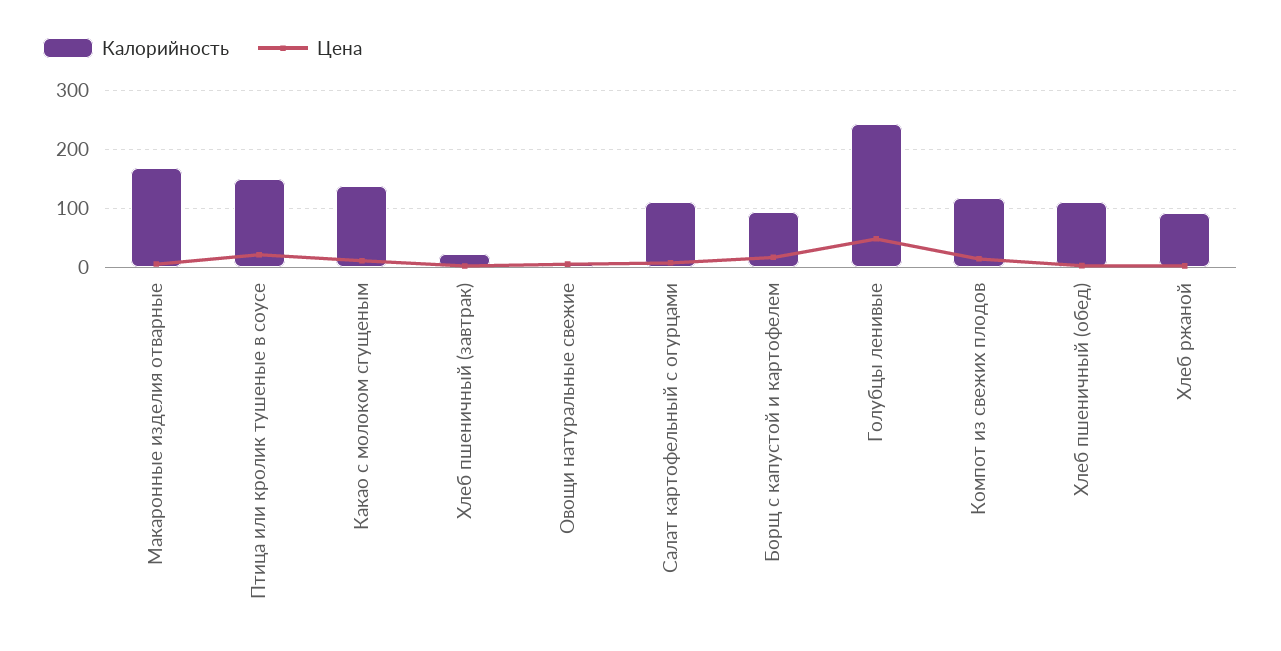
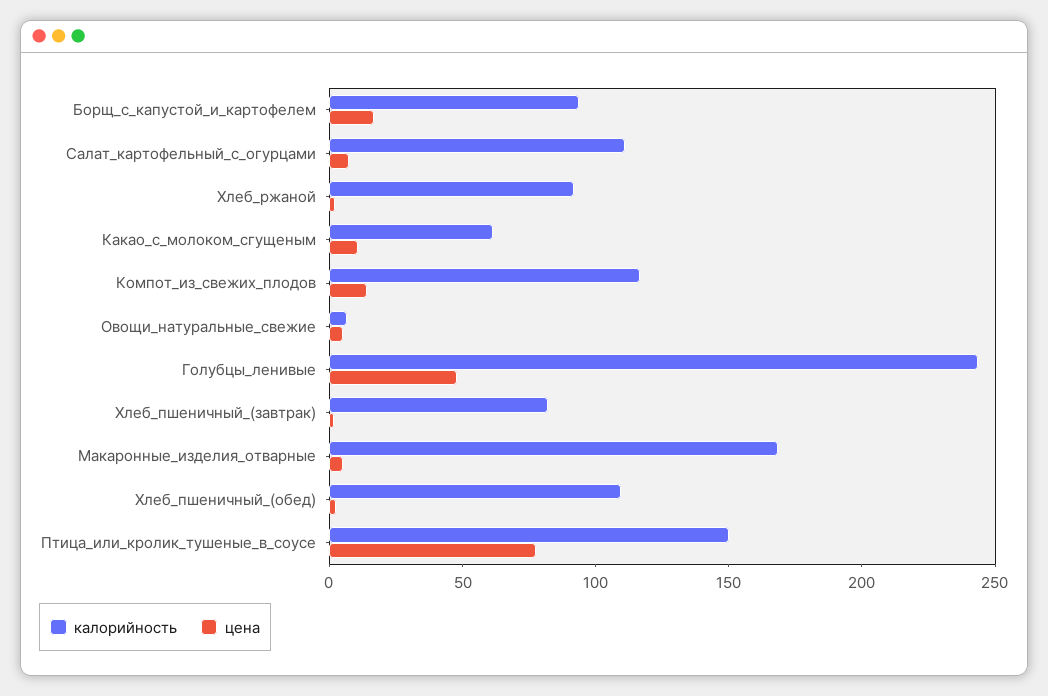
Цена, Птица или кролик тушеные в соусе: 20 -> 80
Калорийность, Какао с молоком сгущеным: 140 -> 60
Калорийность, Хлеб пшеничный (завтрак): 20 -> 80

